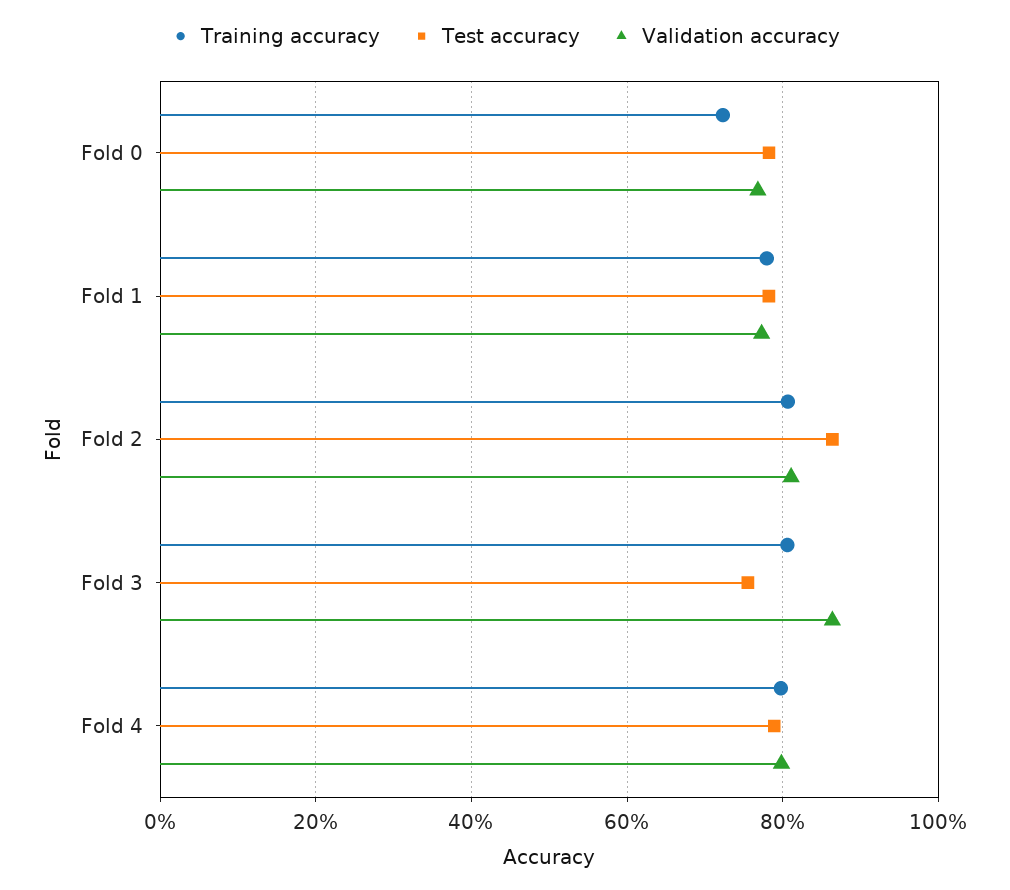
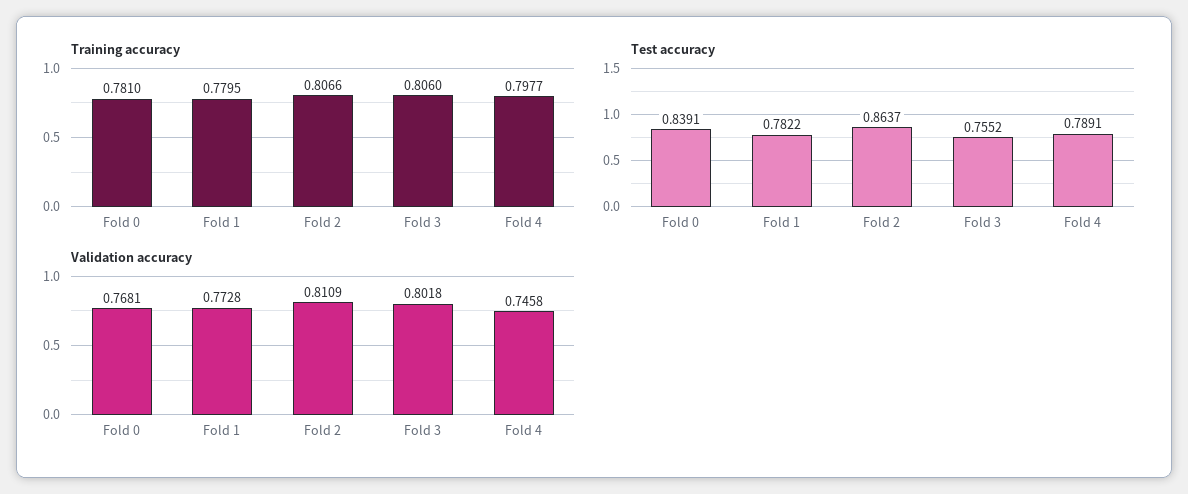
Training accuracy, Fold 0: 0.72 -> 0.781
Test accuracy, Fold 0: 0.78 -> 0.8391
Validation accuracy, Fold 3: 0.86 -> 0.8018
Validation accuracy, Fold 4: 0.8 -> 0.7458

